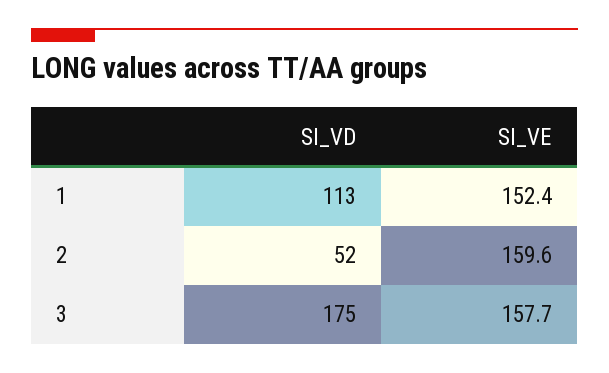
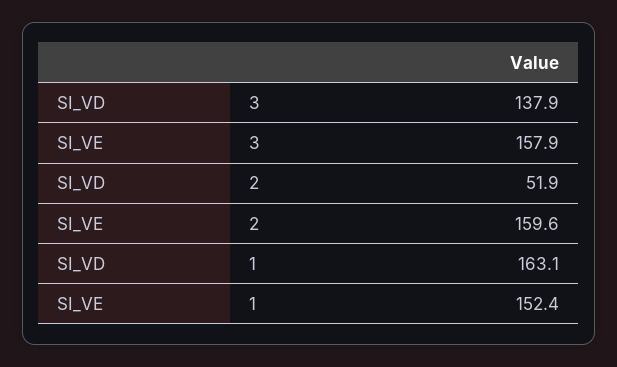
SI_VD, 1: 113 -> 163.1
SI_VD, 3: 175 -> 137.9
SI_VE, 3: 157.7 -> 157.9

